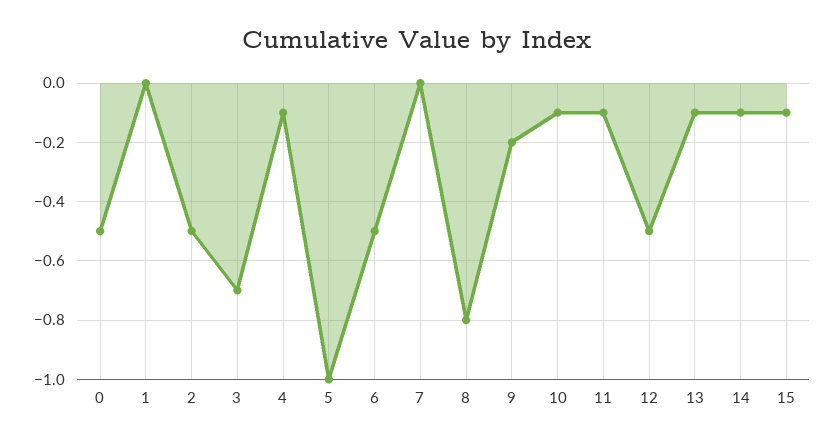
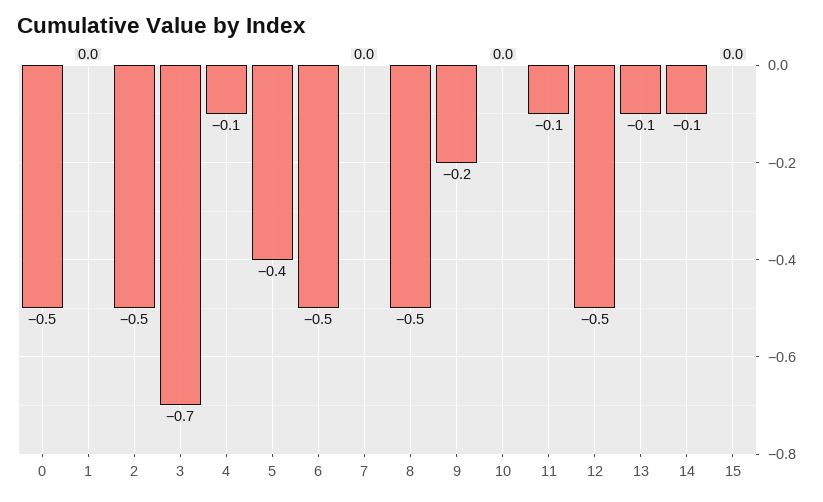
5: -1 -> -0.4
8: -0.8 -> -0.5
10: -0.1 -> 0
15: -0.1 -> 0

